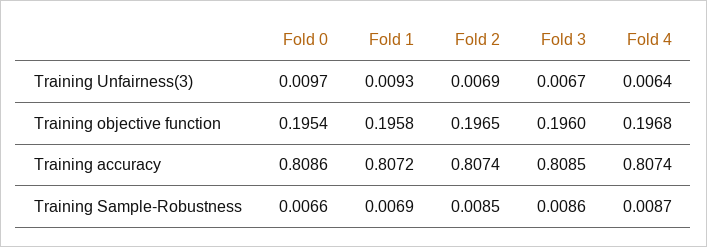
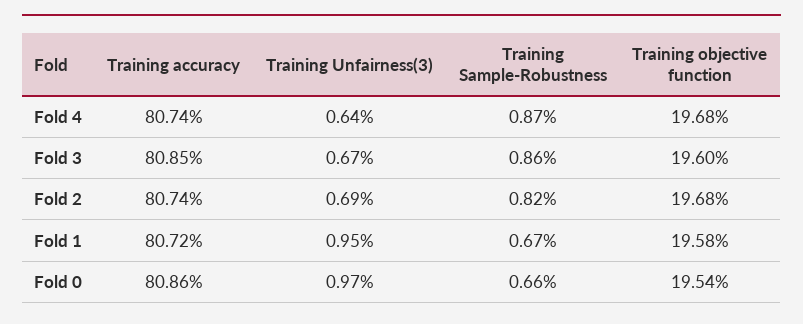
Fold 1, Training Unfairness(3): 0.0093 -> 0.0095
Fold 2, Training objective function: 0.1965 -> 0.1968
Fold 1, Training Sample-Robustness: 0.0069 -> 0.0067
Fold 2, Training Sample-Robustness: 0.0085 -> 0.0082

